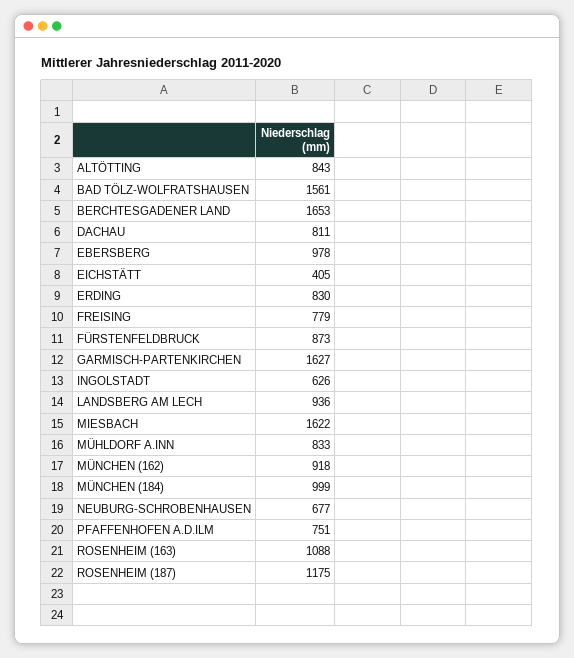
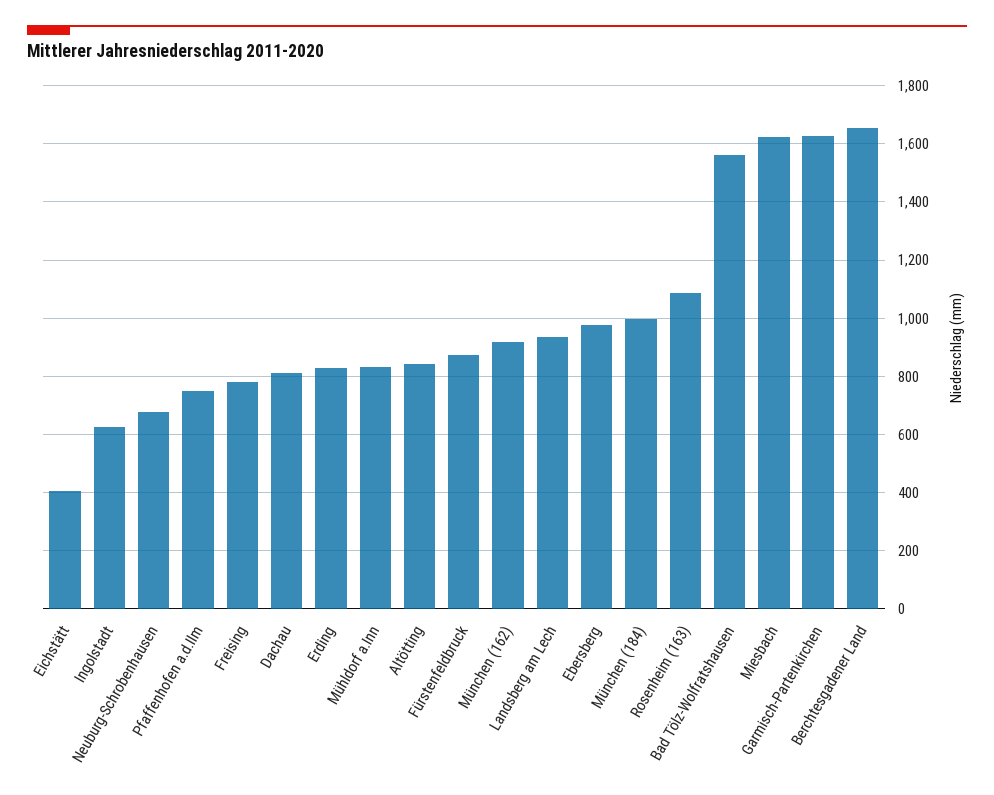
ROSENHEIM (187): 1175 -> none

